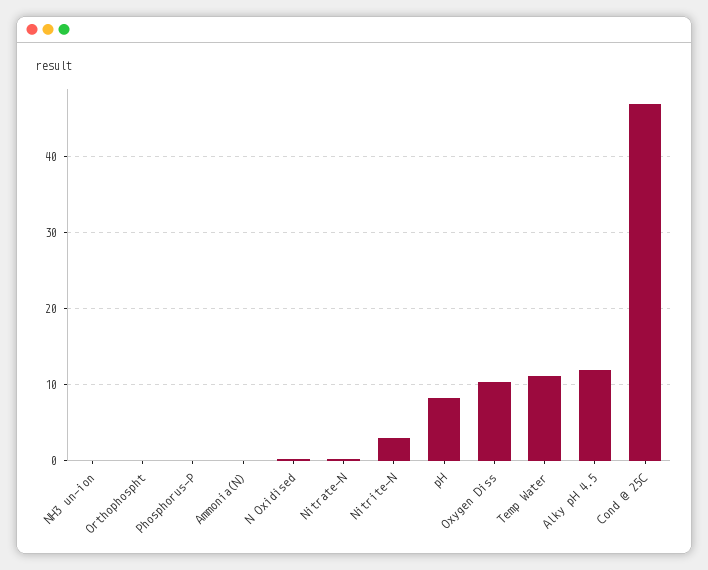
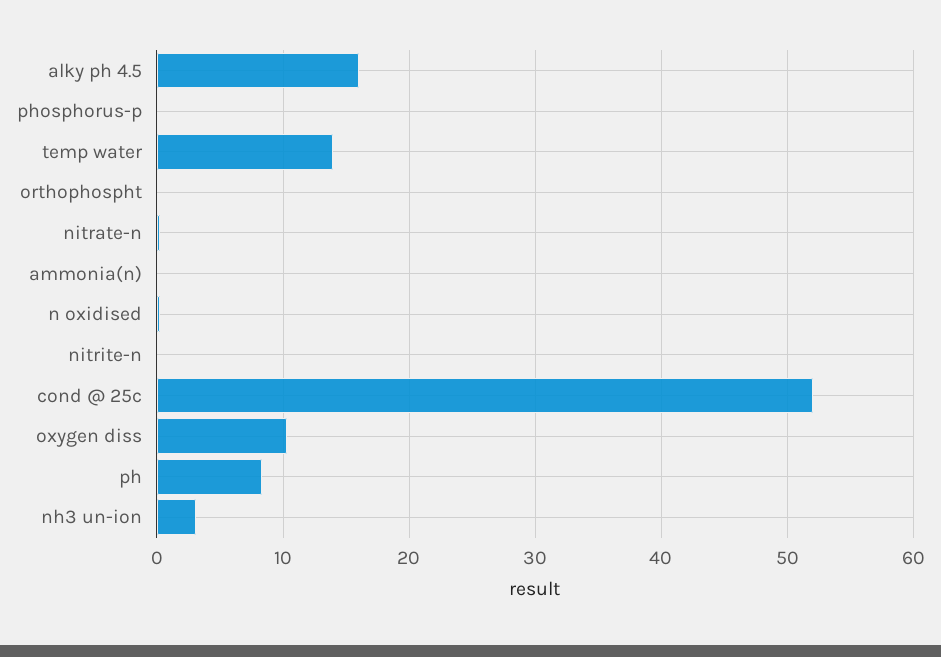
NH3 un-ion: 0 -> 3
Nitrite-N: 3 -> 0
Temp Water: 11 -> 14
Alky pH 4.5: 12 -> 16
Cond @ 25C: 47 -> 52

